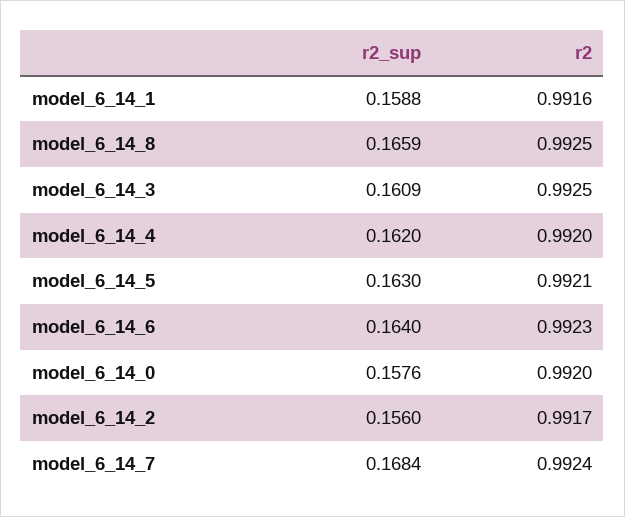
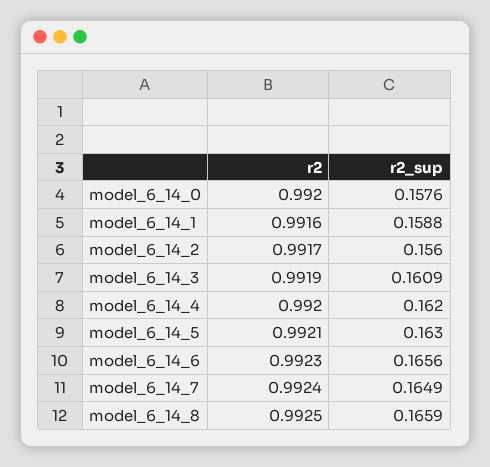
r2, model_6_14_3: 0.9925 -> 0.9919
r2_sup, model_6_14_6: 0.164 -> 0.1656
r2_sup, model_6_14_7: 0.1684 -> 0.1649

